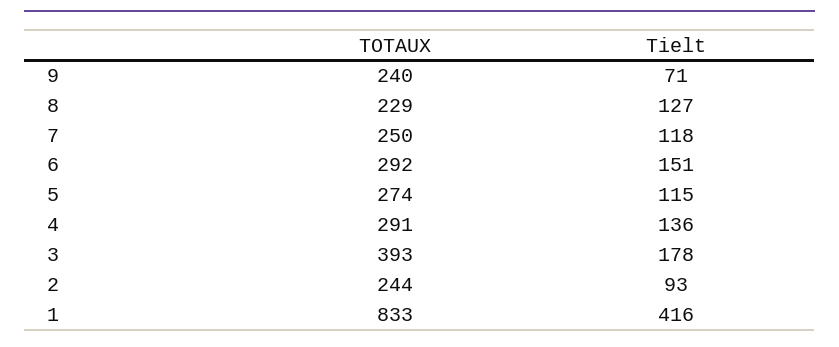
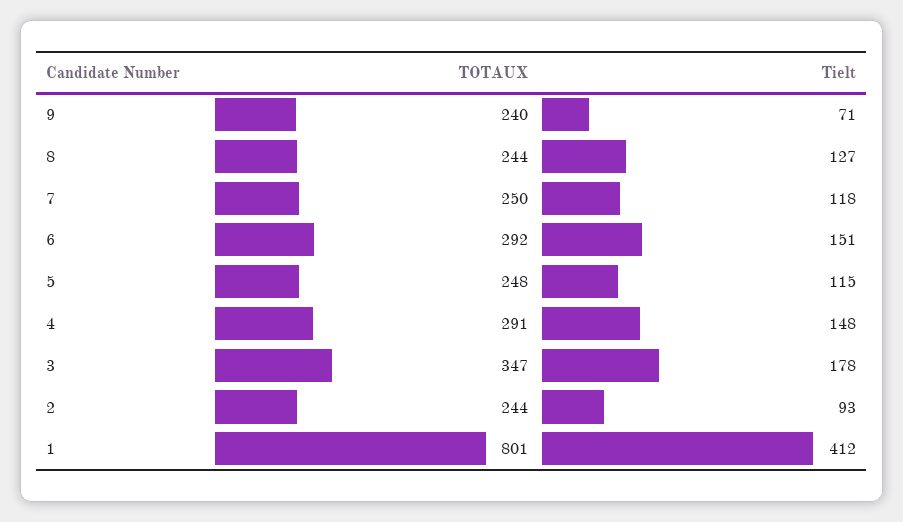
TOTAUX, 8: 229 -> 244
TOTAUX, 5: 274 -> 248
Tielt, 4: 136 -> 148
TOTAUX, 3: 393 -> 347
TOTAUX, 1: 833 -> 801
Tielt, 1: 416 -> 412

